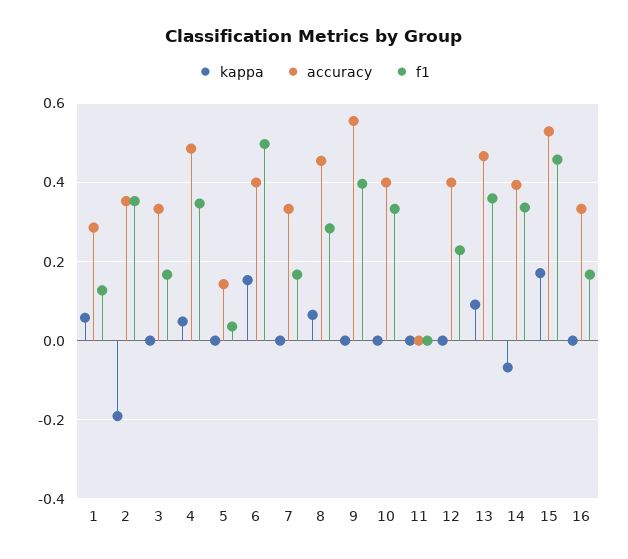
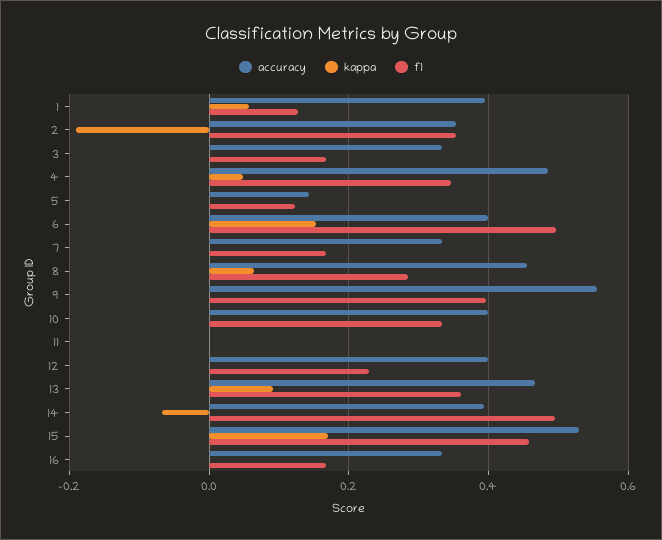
accuracy, 1: 0.28 -> 0.4
f1, 5: 0.04 -> 0.12
f1, 14: 0.34 -> 0.5

